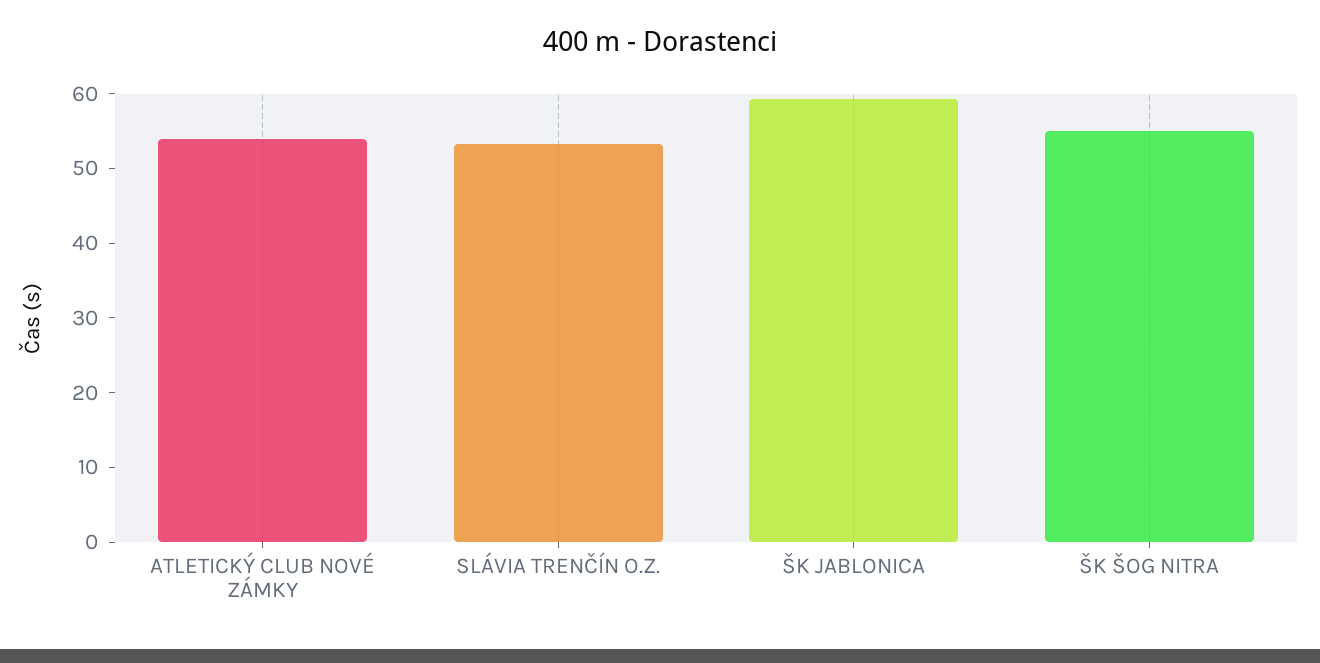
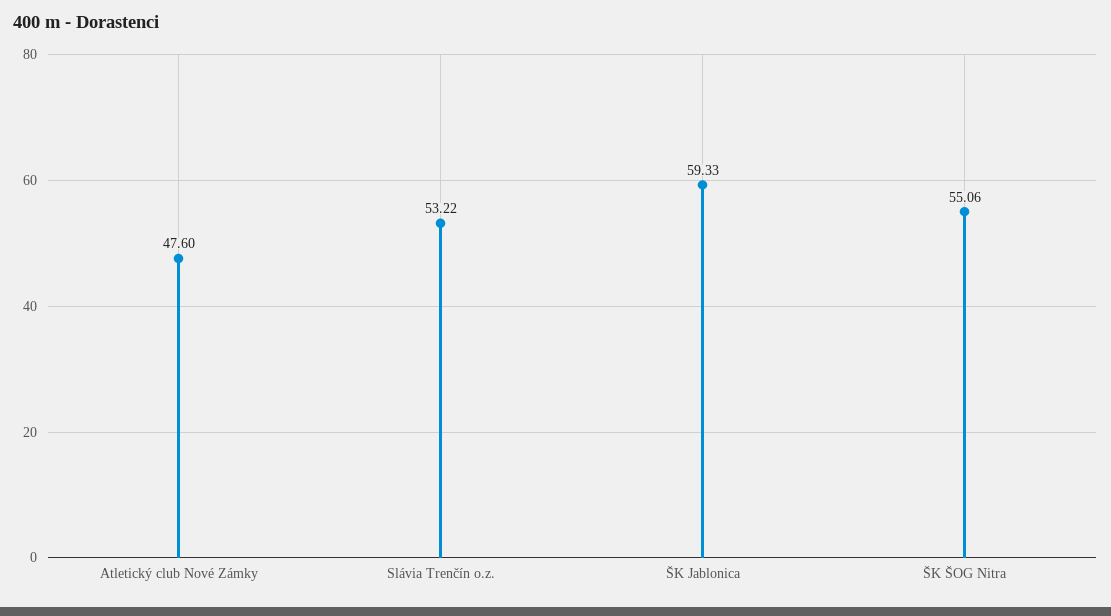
ATLETICKÝ CLUB NOVÉ ZÁMKY: 54 -> 47.6

